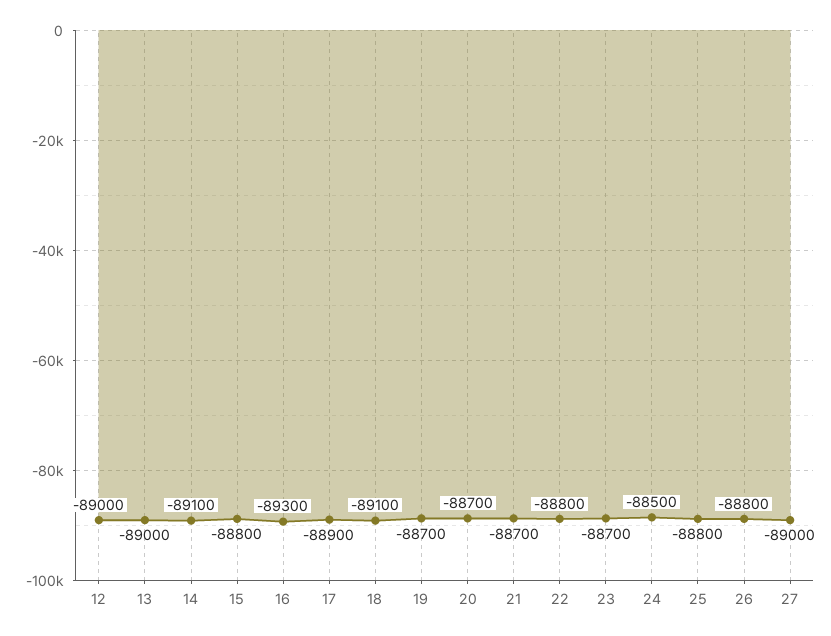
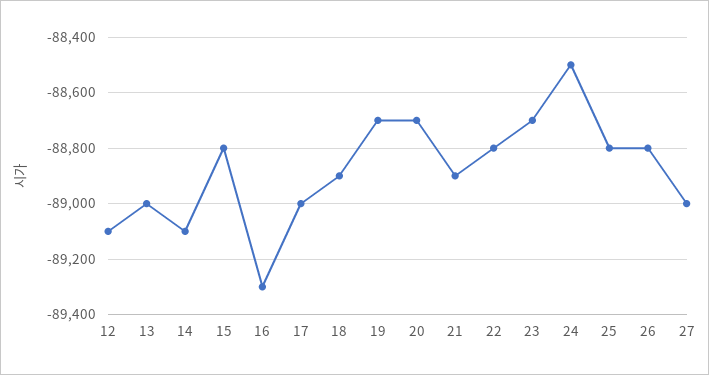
12: -89000 -> -89100
17: -88900 -> -89000
18: -89100 -> -88900
21: -88700 -> -88900

